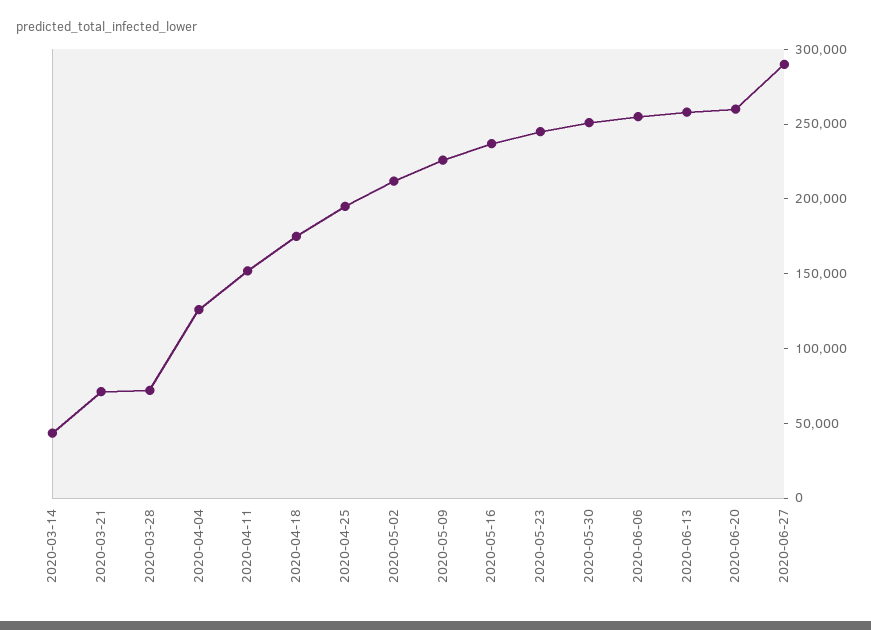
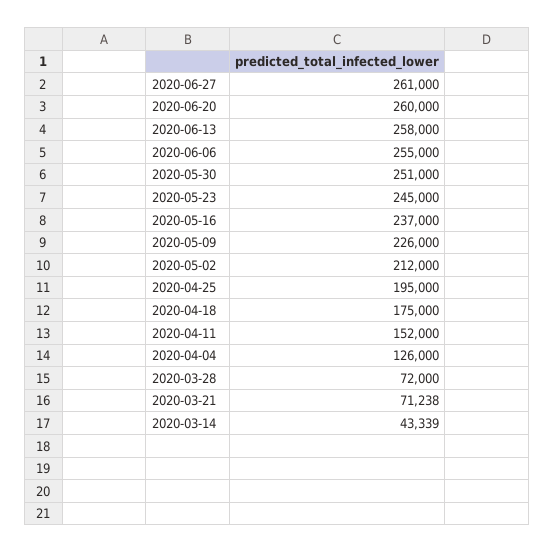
2020-06-27: 290000 -> 261000

